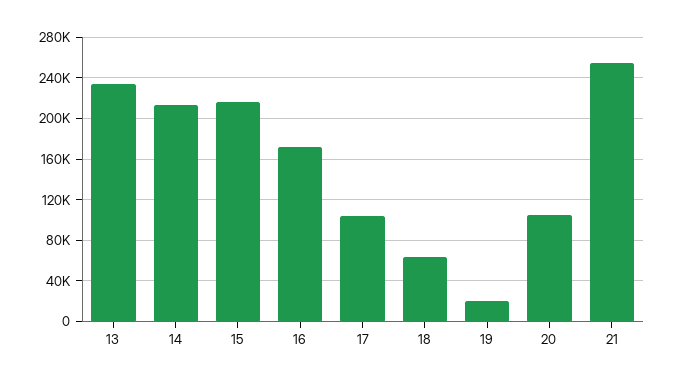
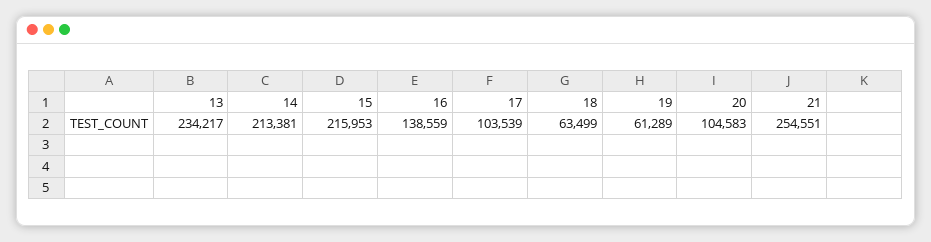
16: 170000 -> 138559
19: 20000 -> 61289

